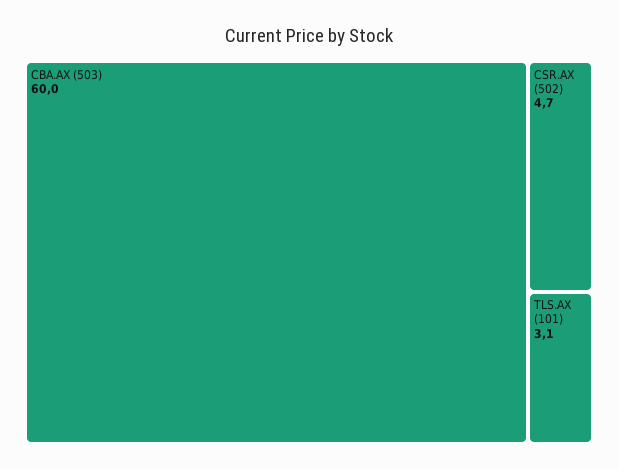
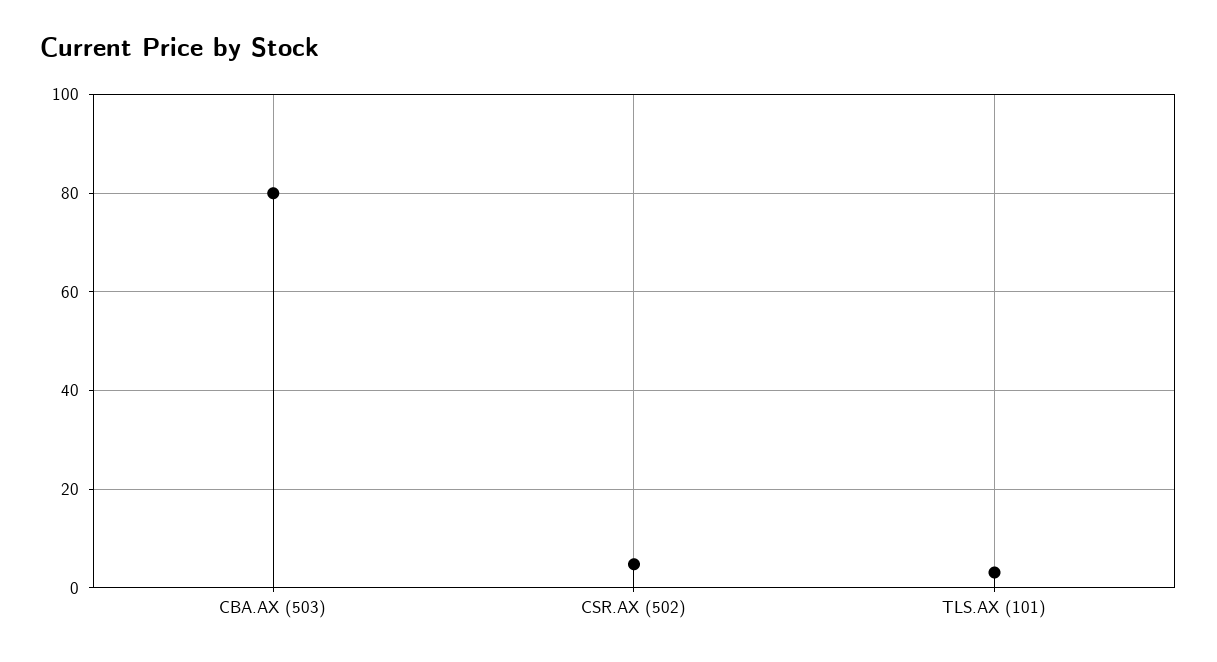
CBA.AX (503): 60 -> 80

